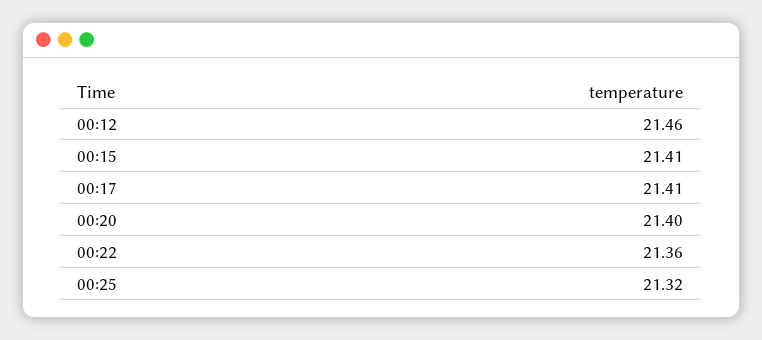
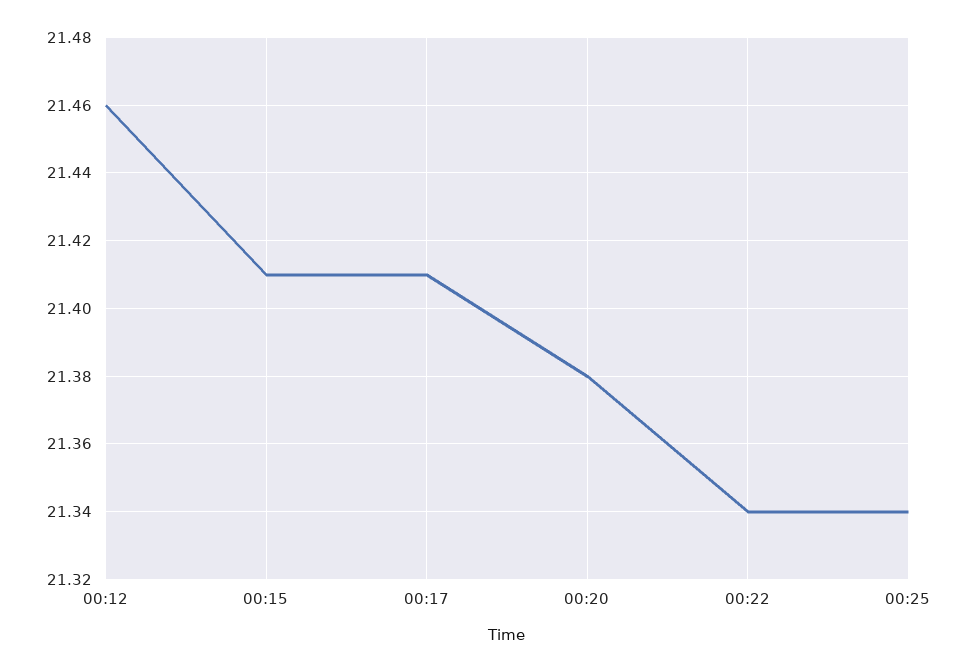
00:20: 21.4 -> 21.38
00:22: 21.36 -> 21.34
00:25: 21.32 -> 21.34

